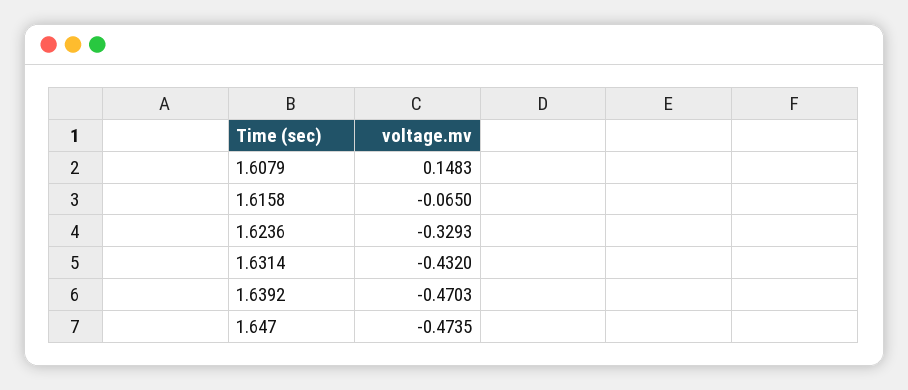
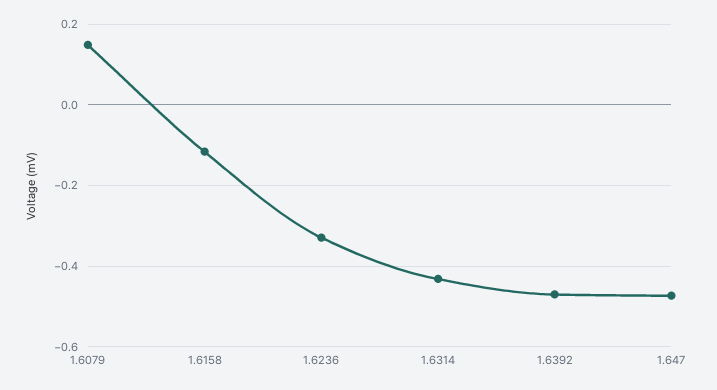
1.6158: -0.065 -> -0.12

